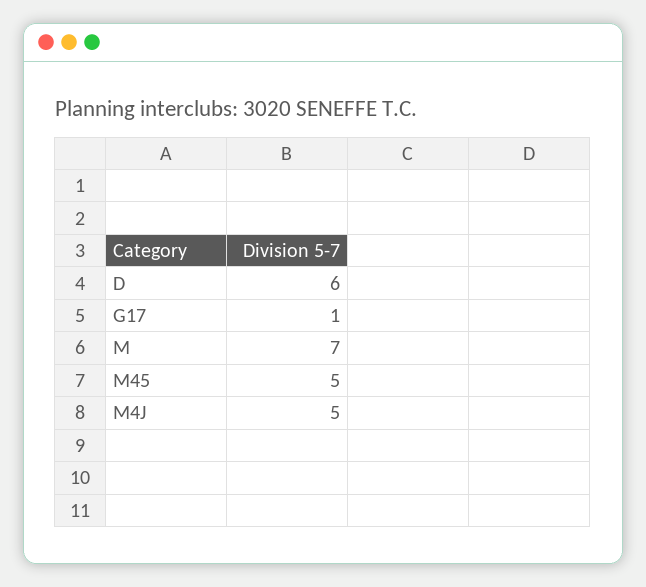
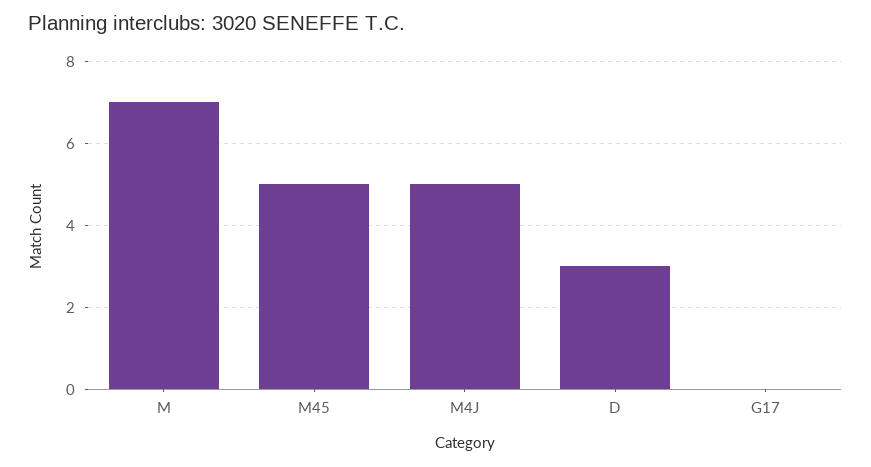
D: 6 -> 3
G17: 1 -> 0

